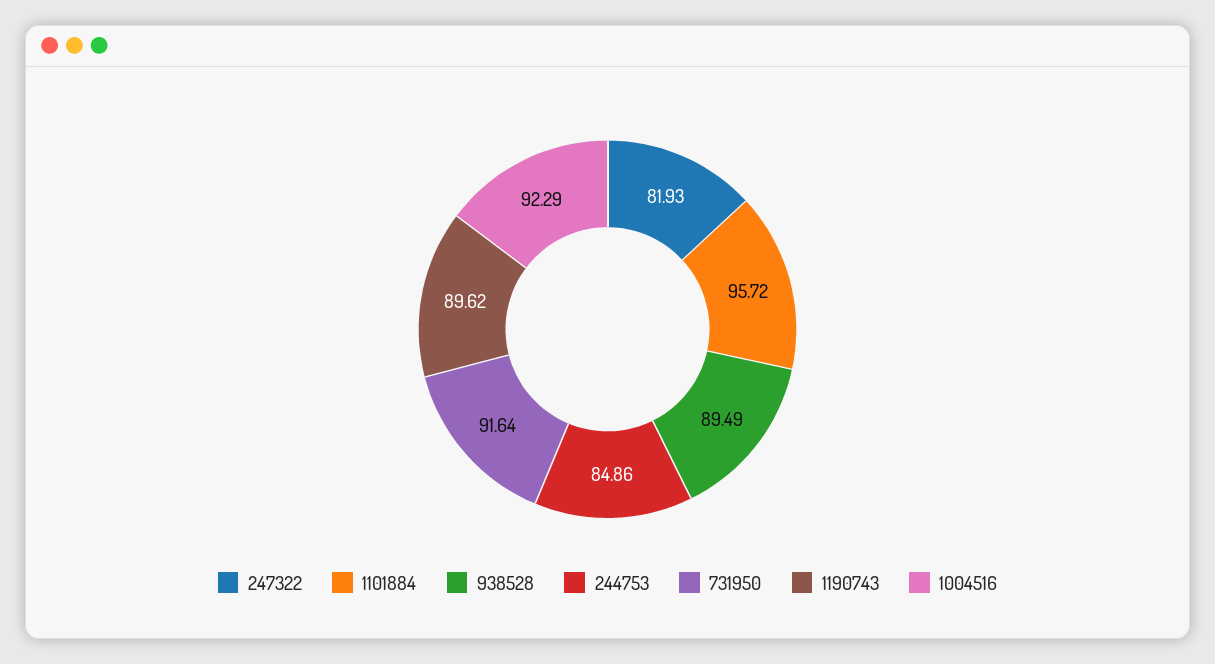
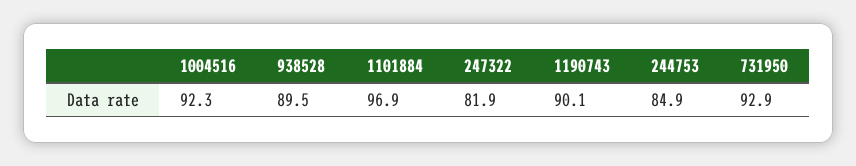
1101884: 95.72 -> 96.9
731950: 91.64 -> 92.9
1190743: 89.62 -> 90.1

